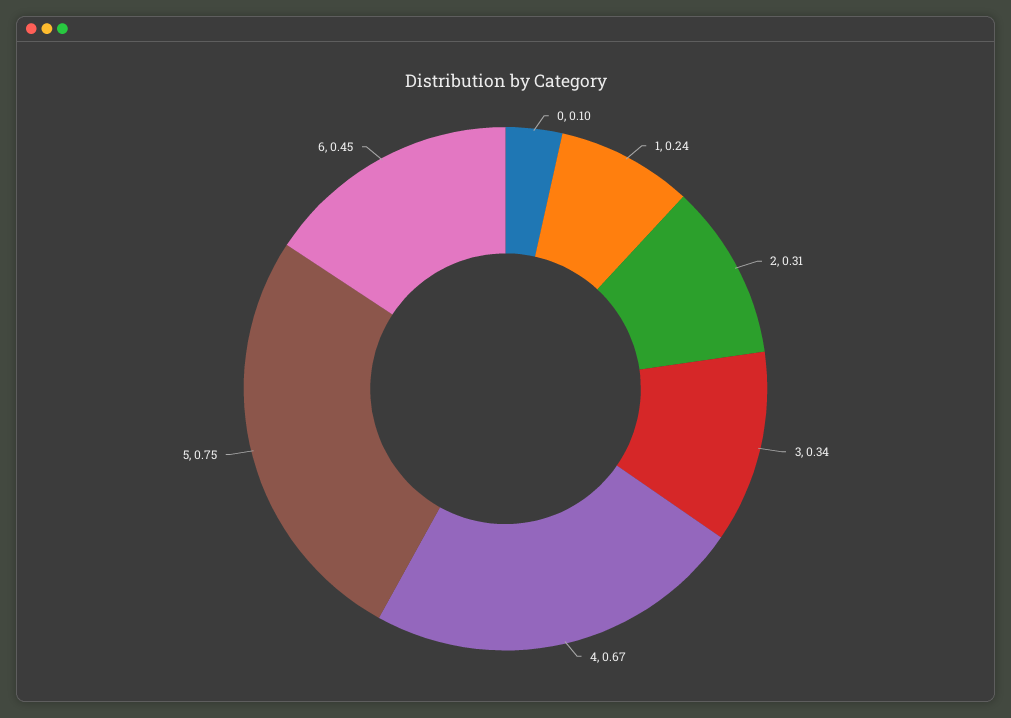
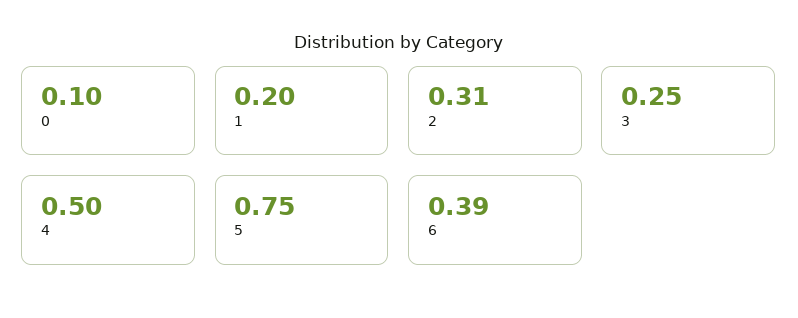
1: 0.24 -> 0.2
3: 0.34 -> 0.25
4: 0.67 -> 0.5
6: 0.45 -> 0.39

